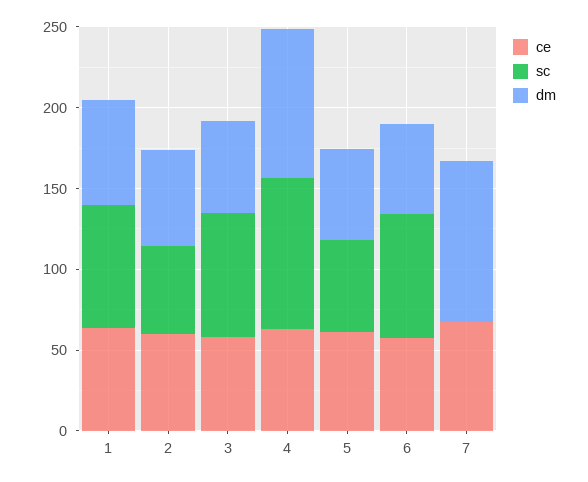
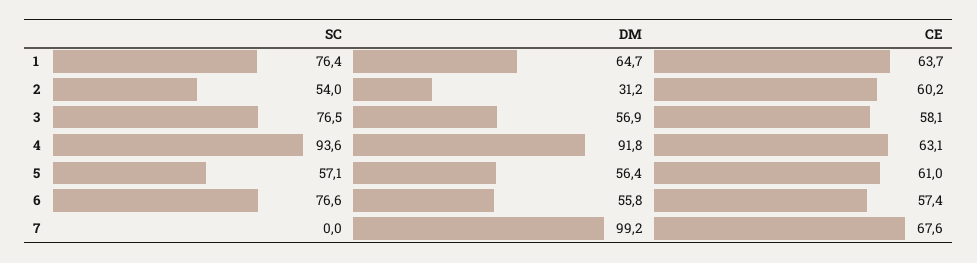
dm, 2: 60 -> 31.2

